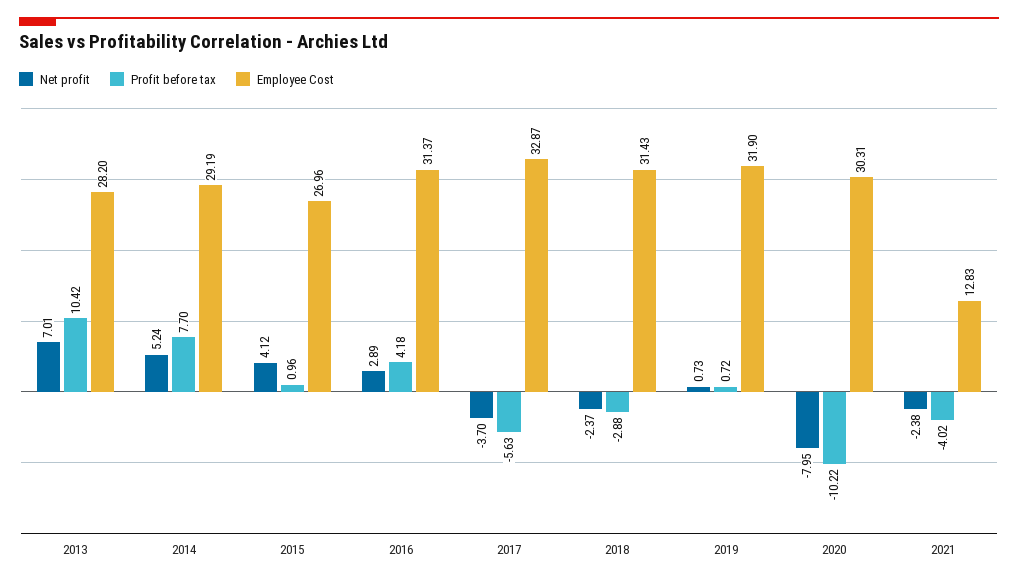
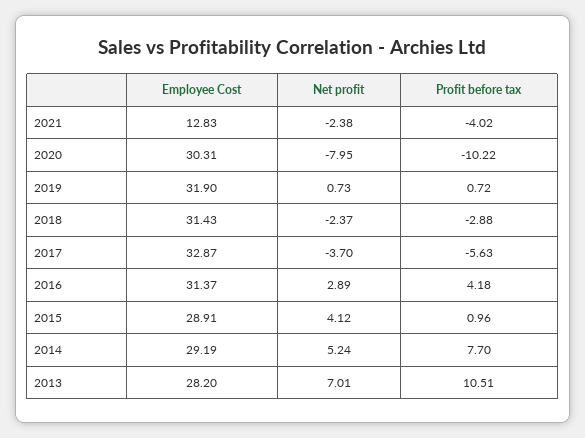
Profit before tax, 2013: 10.42 -> 10.51
Employee Cost, 2015: 26.96 -> 28.91

